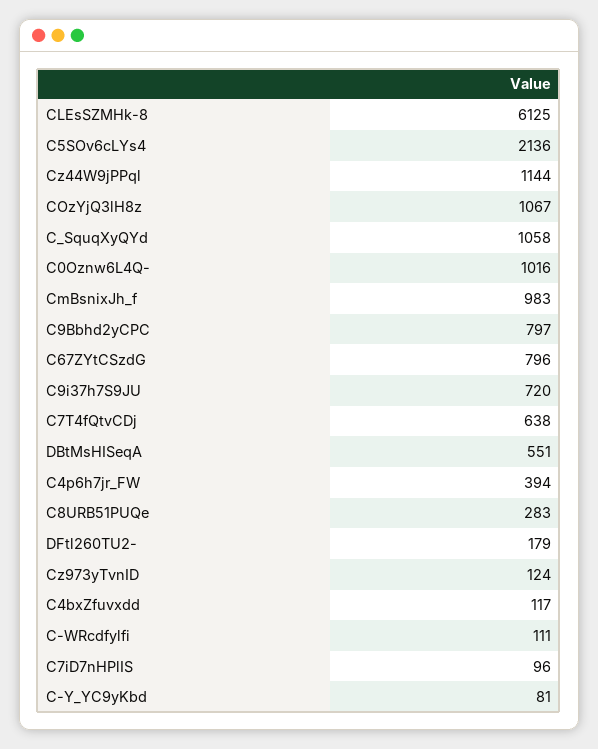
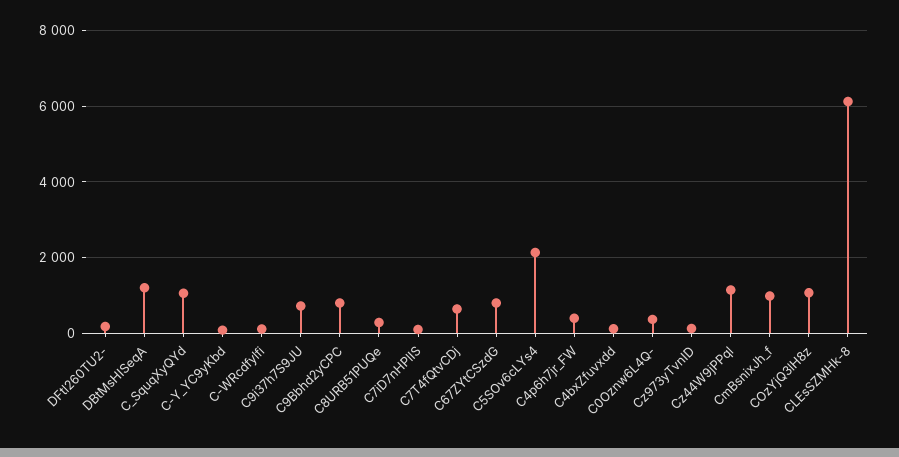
C0Oznw6L4Q-: 1016 -> 400
DBtMsHISeqA: 551 -> 1200

